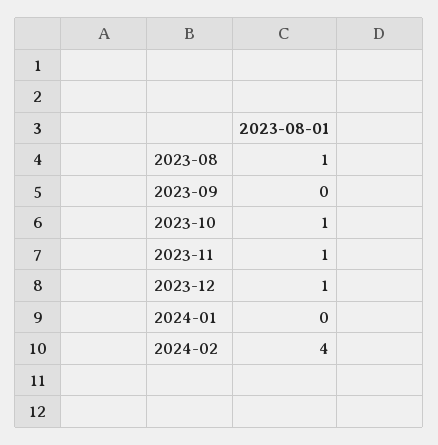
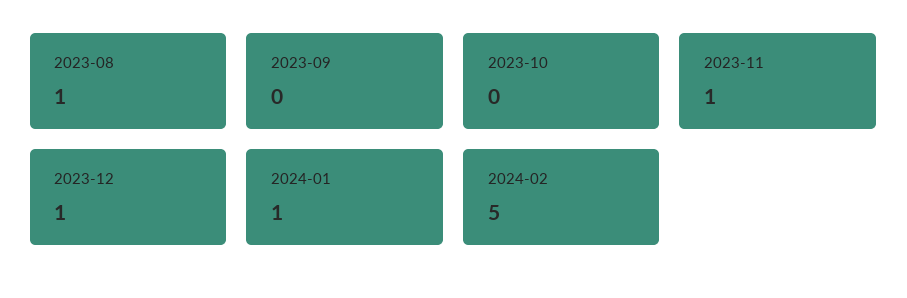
2023-10: 1 -> 0
2024-01: 0 -> 1
2024-02: 4 -> 5

